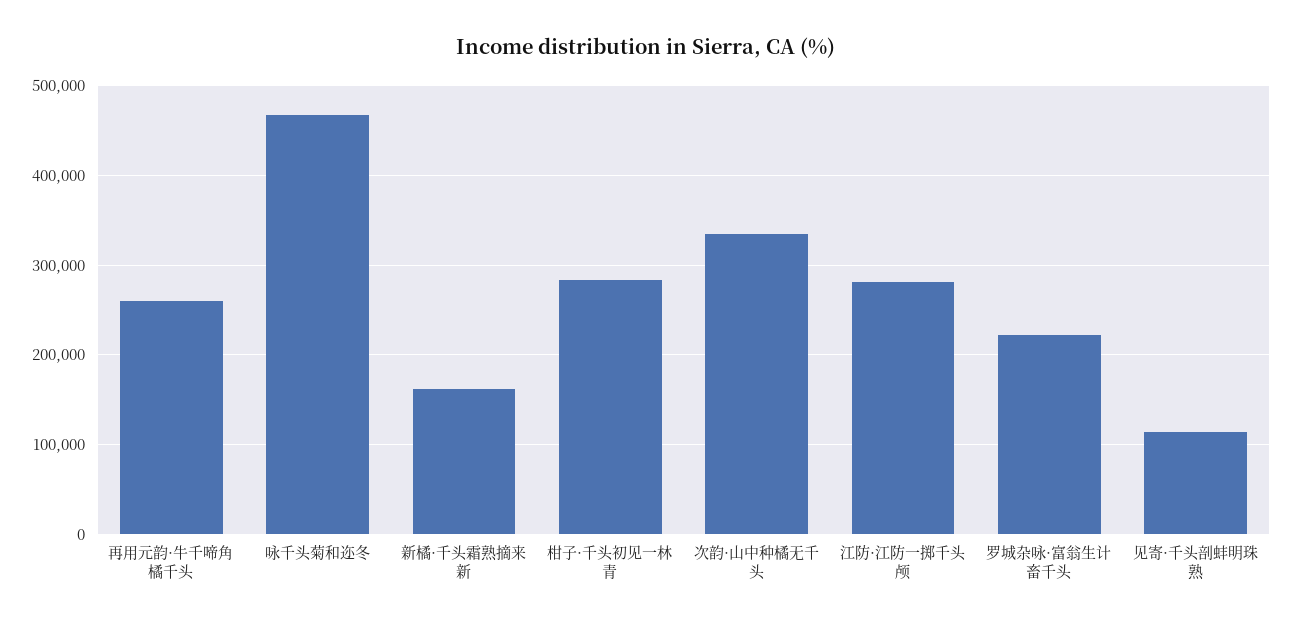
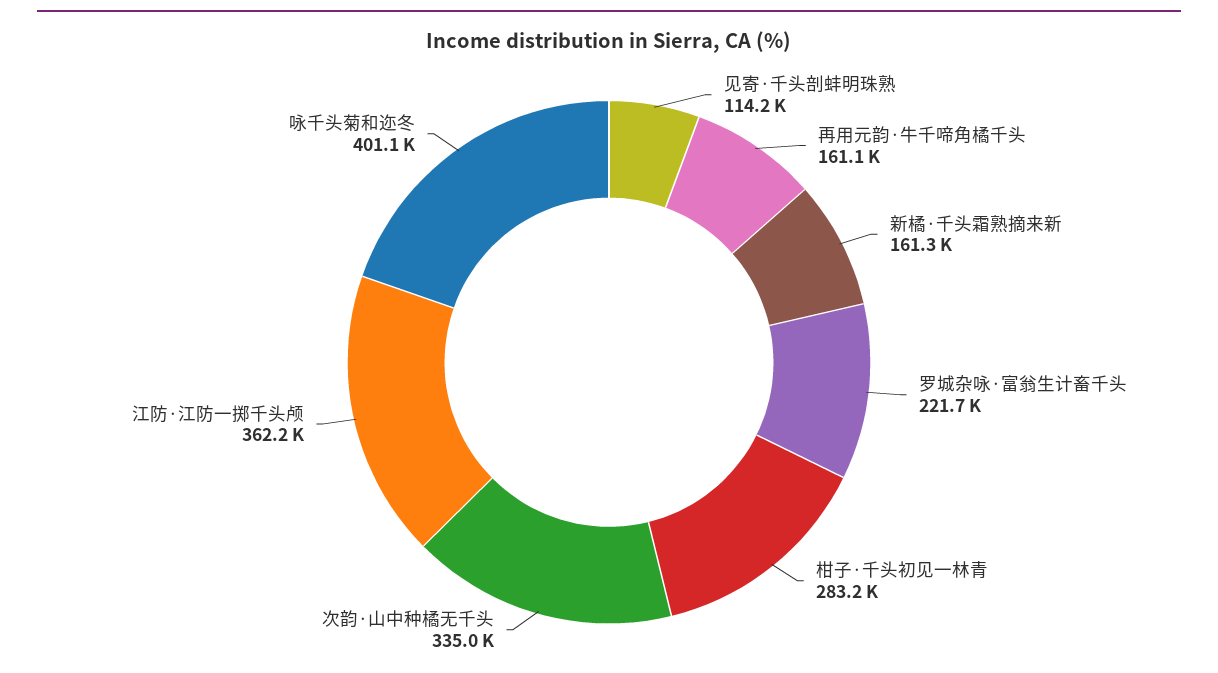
再用元韵·牛千啼角橘千头: 260000 -> 161100
咏千头菊和迩冬: 470000 -> 401100
江防·江防一掷千头颅: 280000 -> 362200

